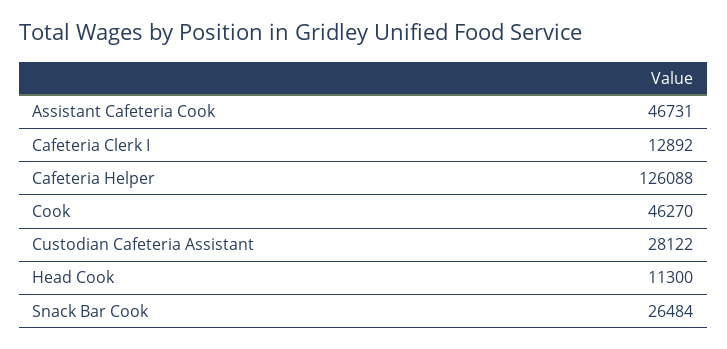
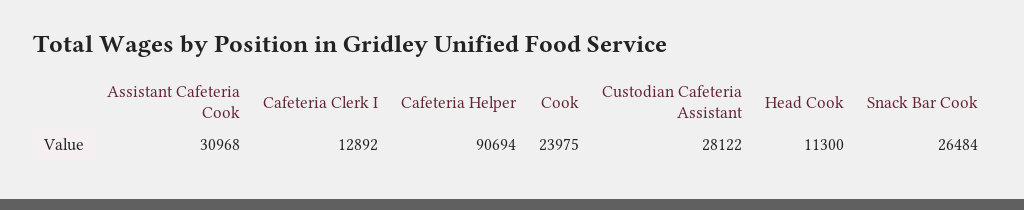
Assistant Cafeteria Cook: 46731 -> 30968
Cafeteria Helper: 126088 -> 90694
Cook: 46270 -> 23975

